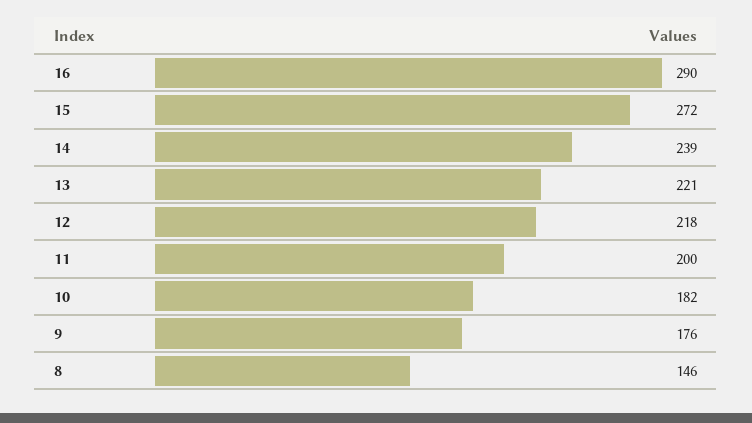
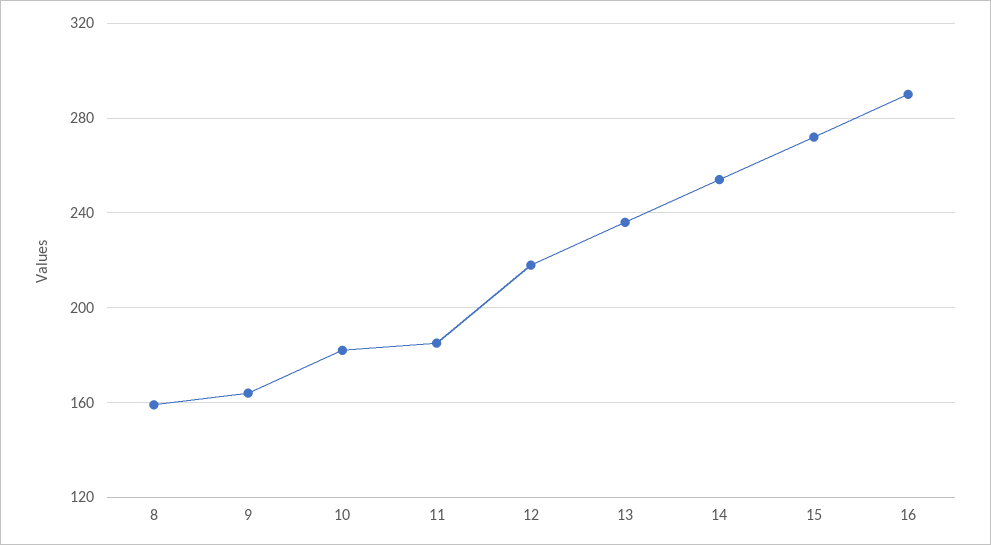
14: 239 -> 255
13: 221 -> 235
11: 200 -> 185
9: 176 -> 165
8: 146 -> 160

